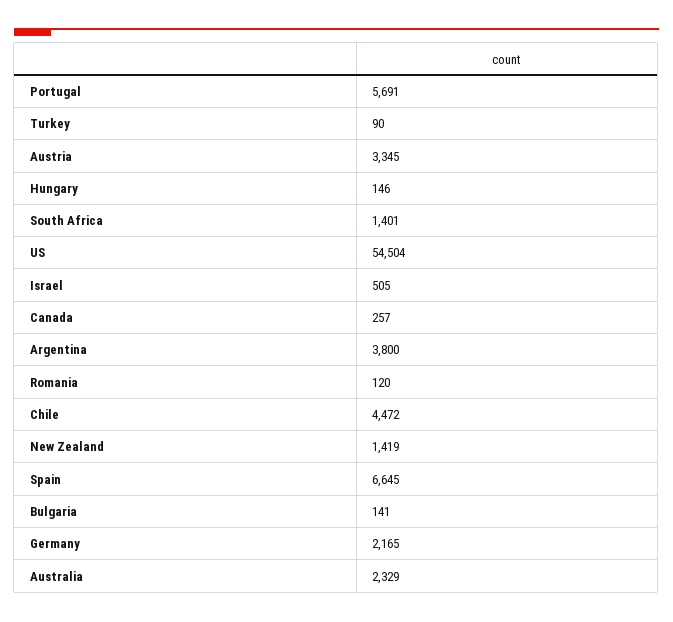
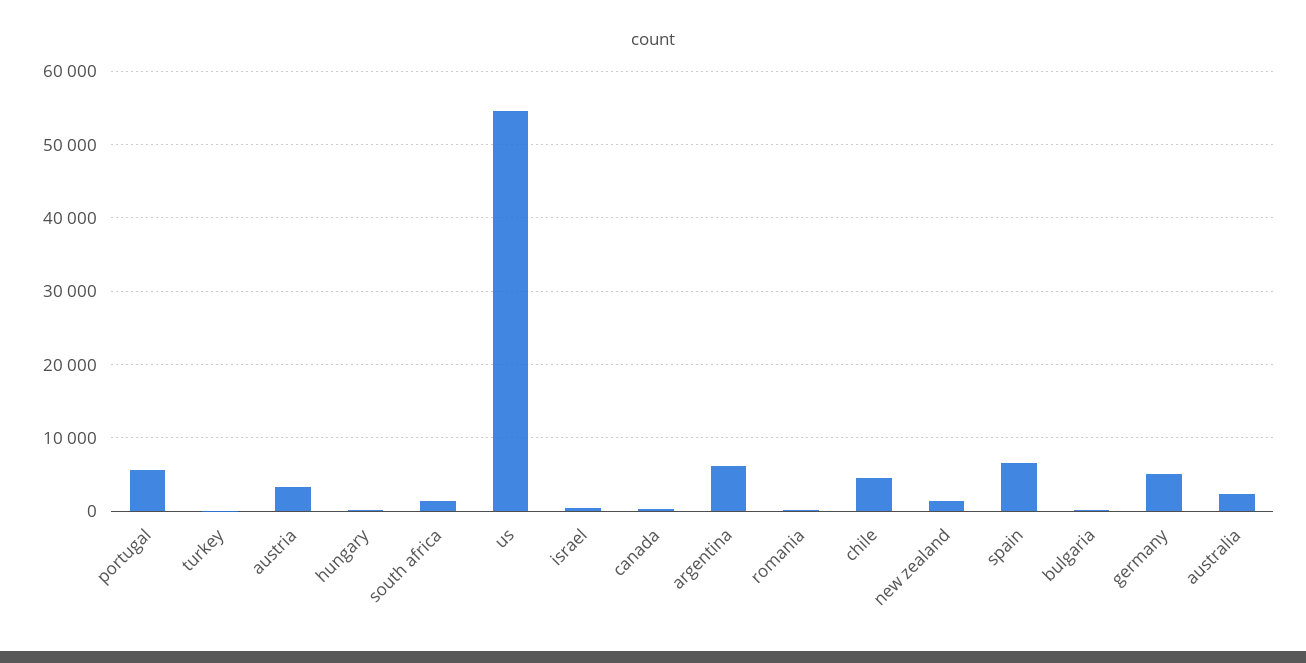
Argentina: 3800 -> 6000
Germany: 2165 -> 5000

